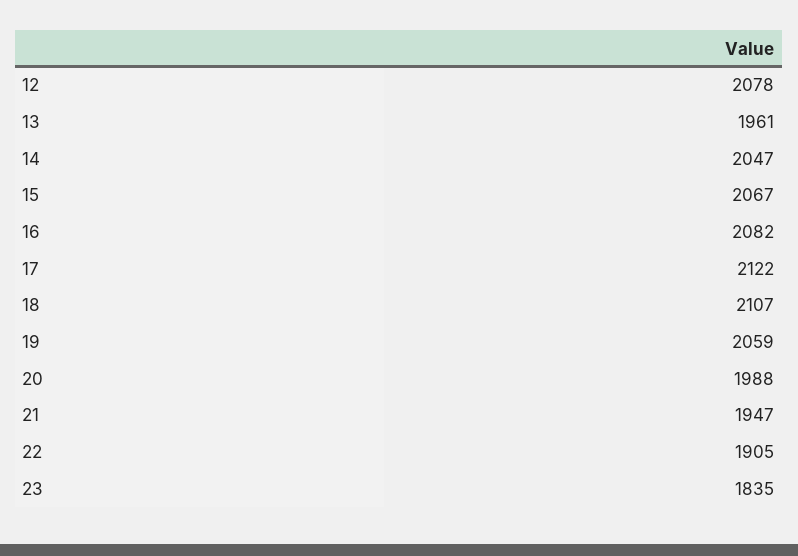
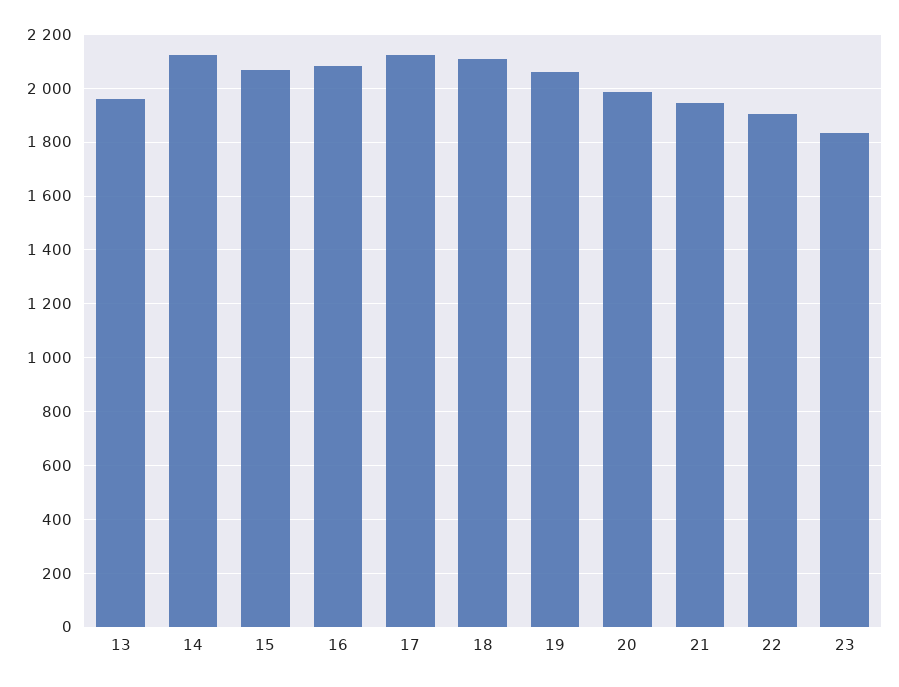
12: 2078 -> none
14: 2047 -> 2125

